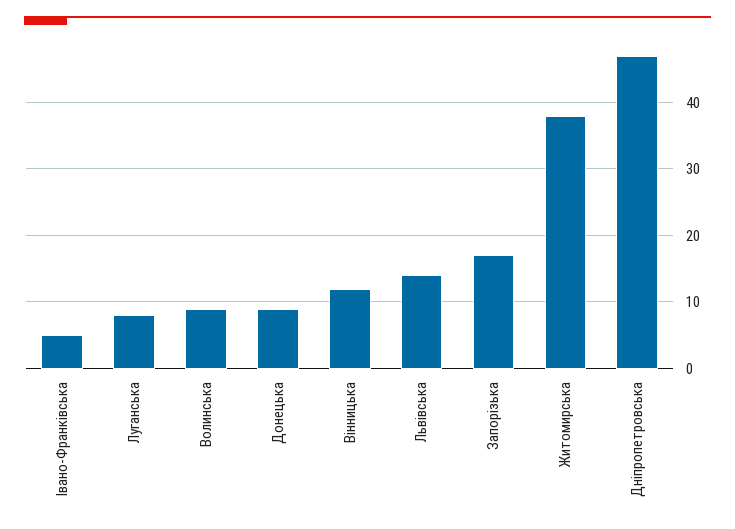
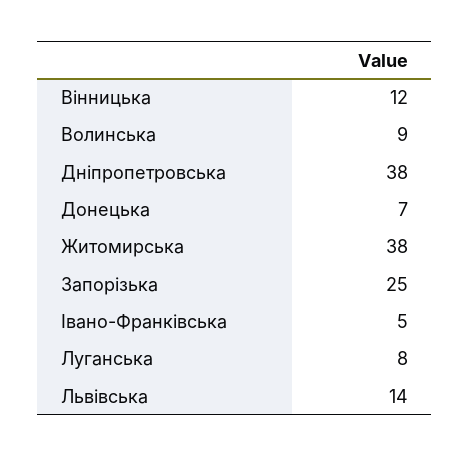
Донецька: 9 -> 7
Запорізька: 17 -> 25
Дніпропетровська: 47 -> 38

